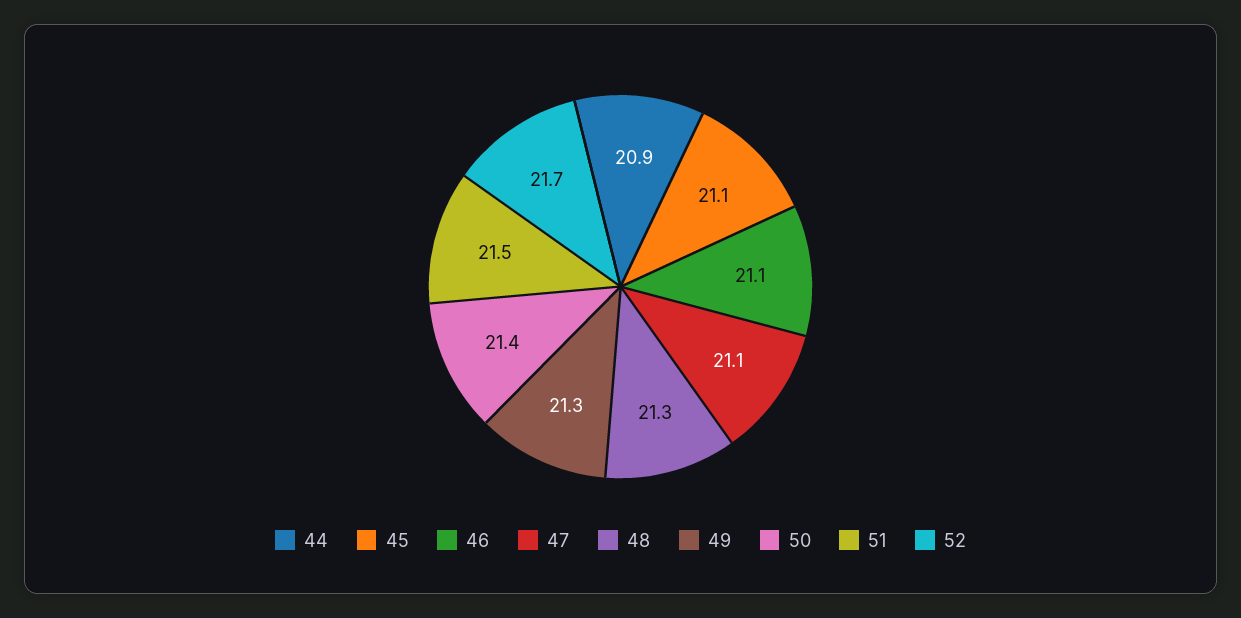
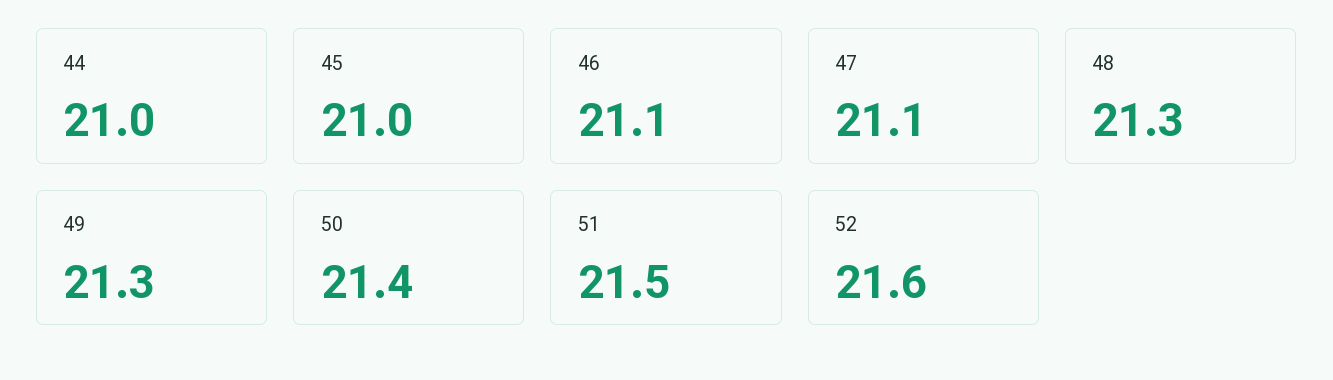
44: 20.9 -> 21
45: 21.1 -> 21
52: 21.7 -> 21.6

